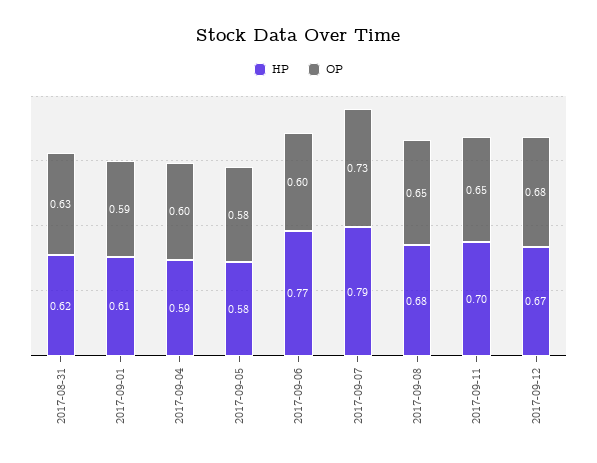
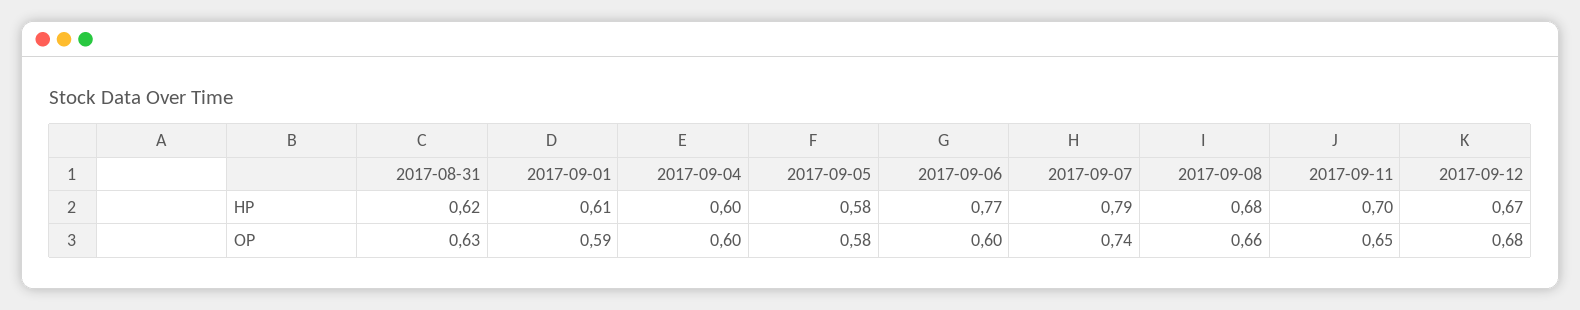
HP, 2017-09-04: 0.59 -> 0.6
OP, 2017-09-07: 0.73 -> 0.74
OP, 2017-09-08: 0.65 -> 0.66

